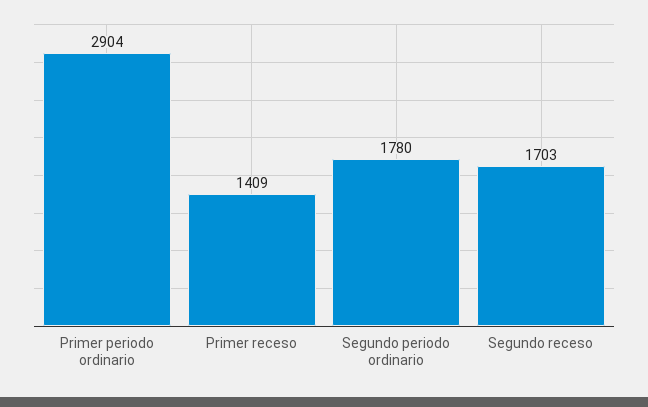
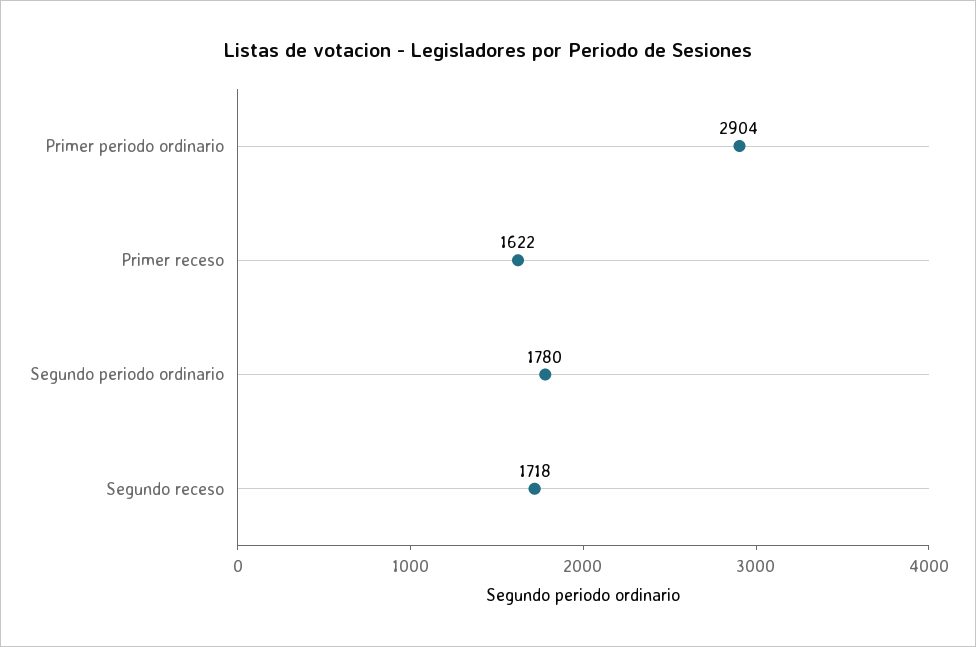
Primer receso: 1409 -> 1622
Segundo receso: 1703 -> 1718

